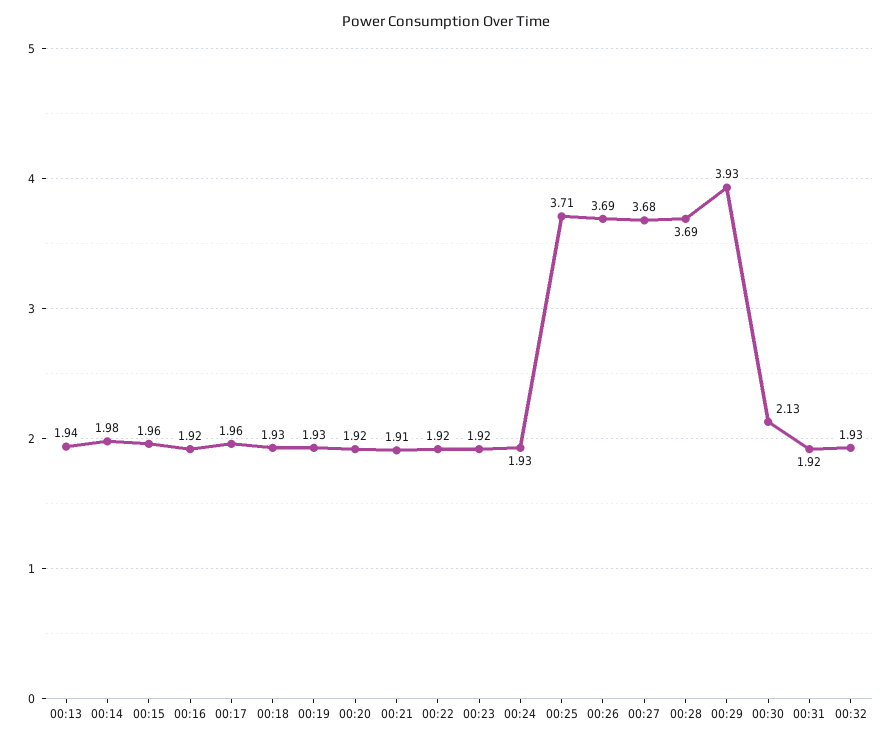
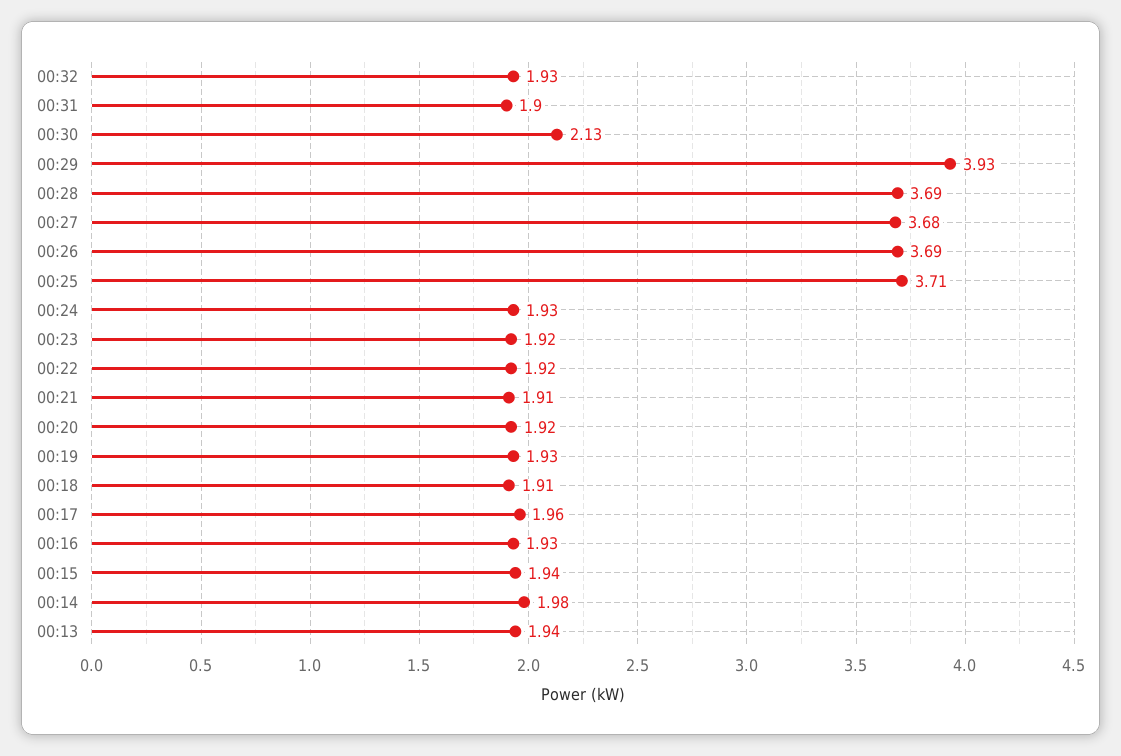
00:15: 1.96 -> 1.94
00:16: 1.92 -> 1.93
00:18: 1.93 -> 1.91
00:31: 1.92 -> 1.9

